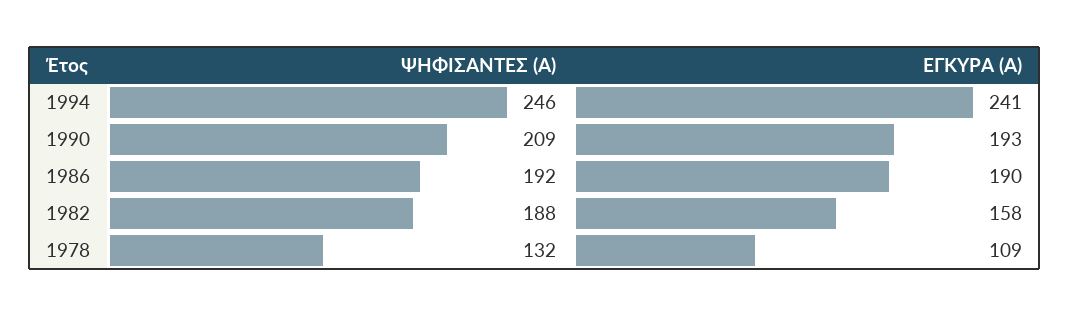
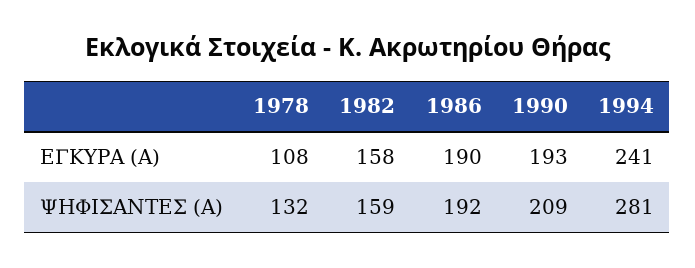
ΨΗΦΙΣΑΝΤΕΣ (Α), 1994: 246 -> 281
ΨΗΦΙΣΑΝΤΕΣ (Α), 1982: 188 -> 159
ΕΓΚΥΡΑ (Α), 1978: 109 -> 108

